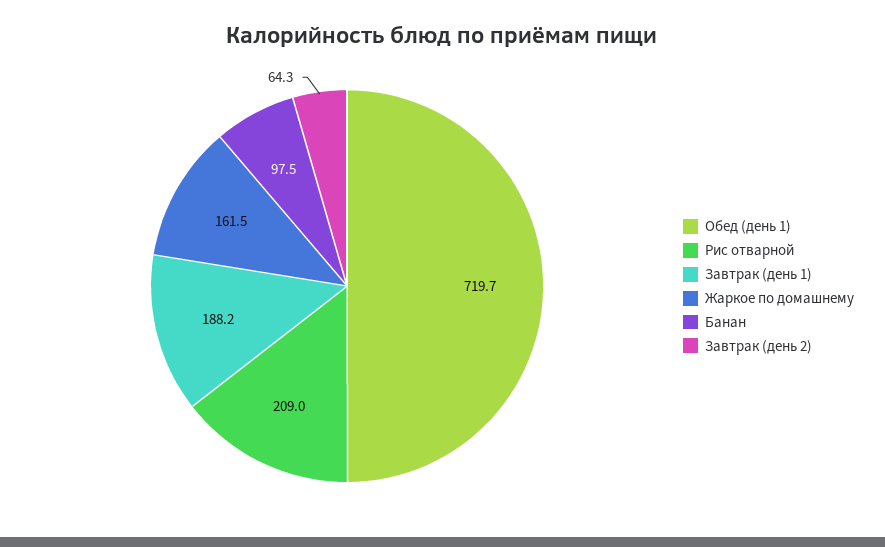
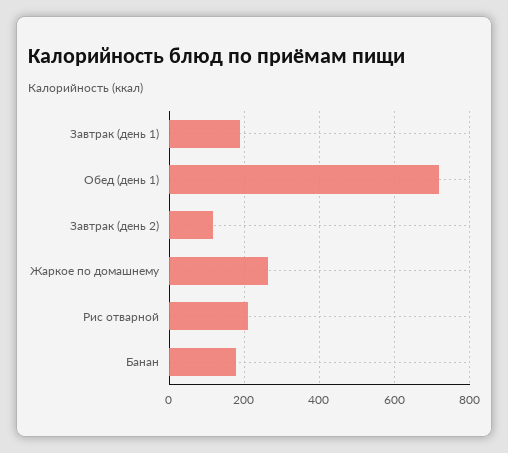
Жаркое по домашнему: 161.5 -> 260
Банан: 97.5 -> 180
Завтрак (день 2): 64.3 -> 120

